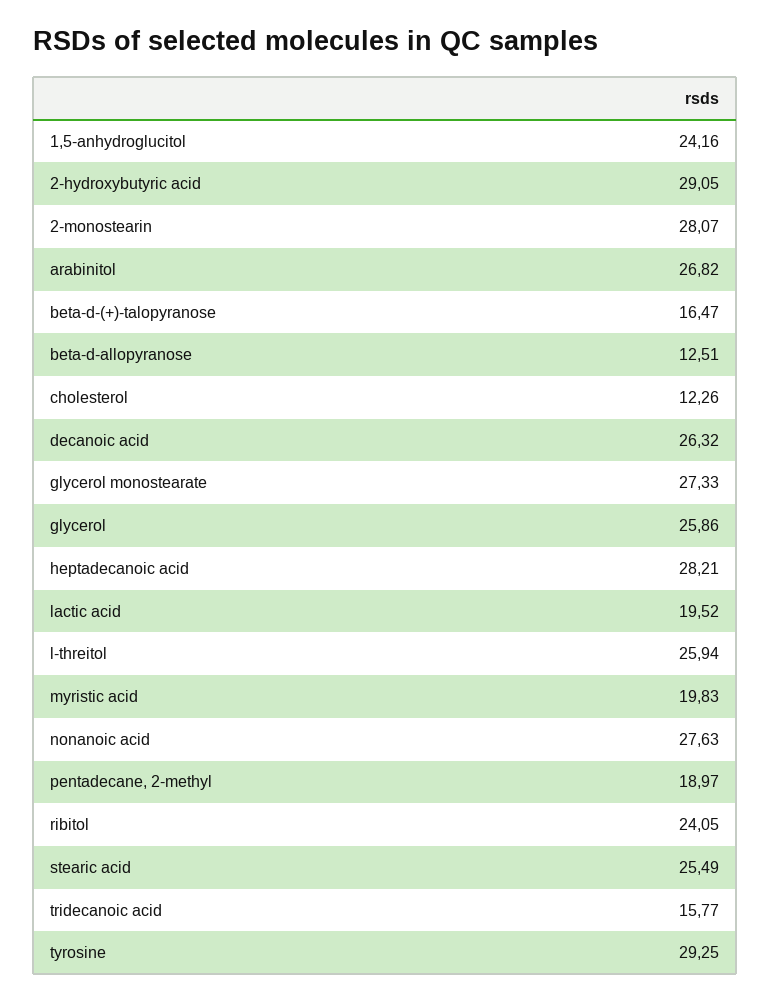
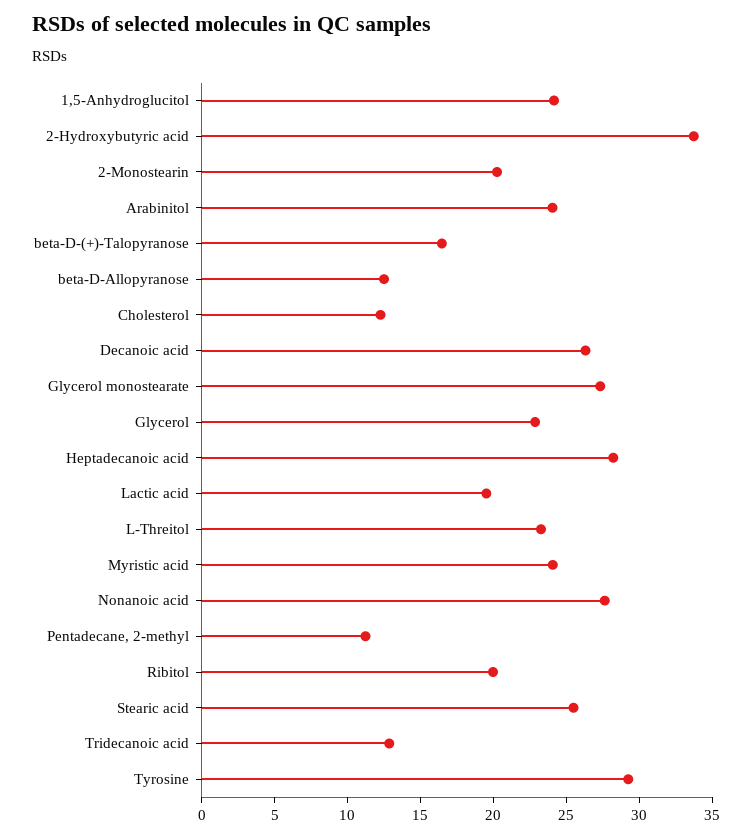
2-hydroxybutyric acid: 29.05 -> 34
2-monostearin: 28.07 -> 20
arabinitol: 26.82 -> 24
glycerol: 25.86 -> 23
l-threitol: 25.94 -> 23
myristic acid: 19.83 -> 24
pentadecane, 2-methyl: 18.97 -> 11
ribitol: 24.05 -> 20
tridecanoic acid: 15.77 -> 13

